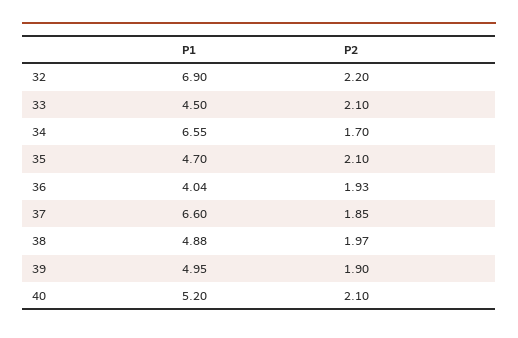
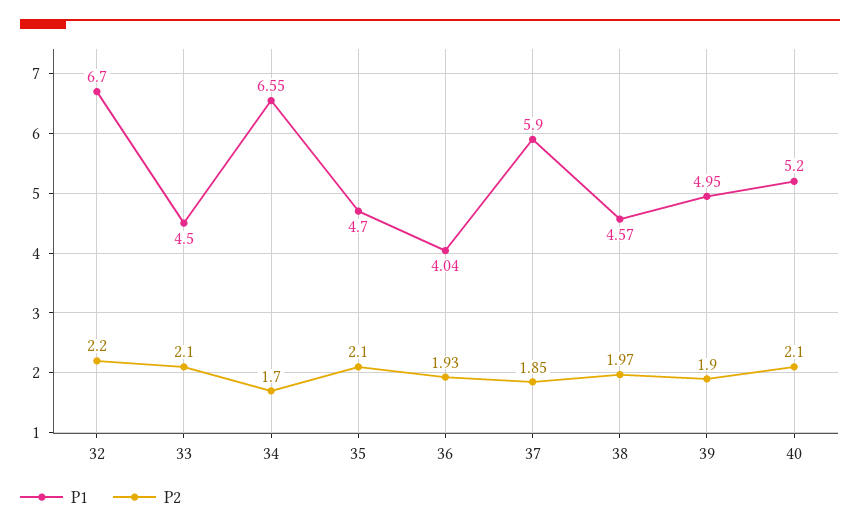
P1, 32: 6.9 -> 6.7
P1, 37: 6.6 -> 5.9
P1, 38: 4.88 -> 4.57

